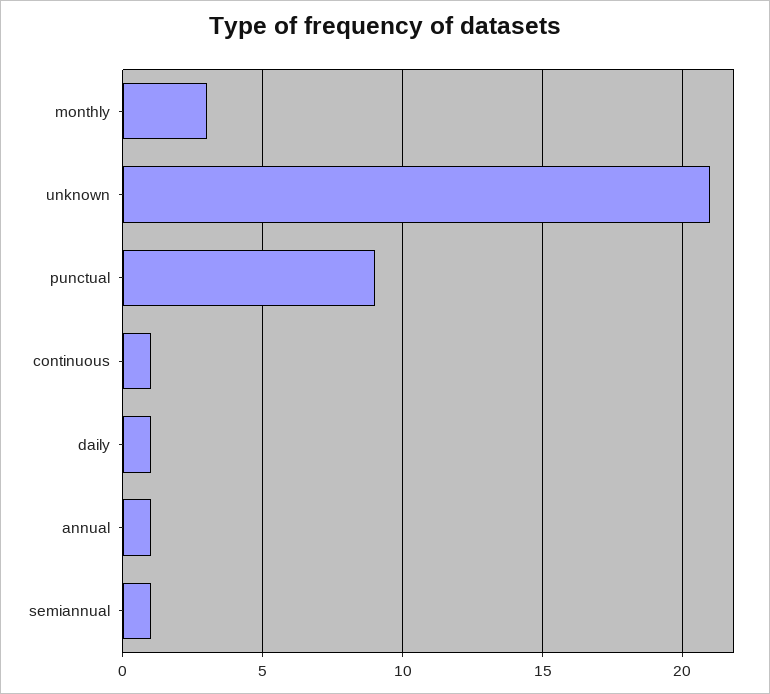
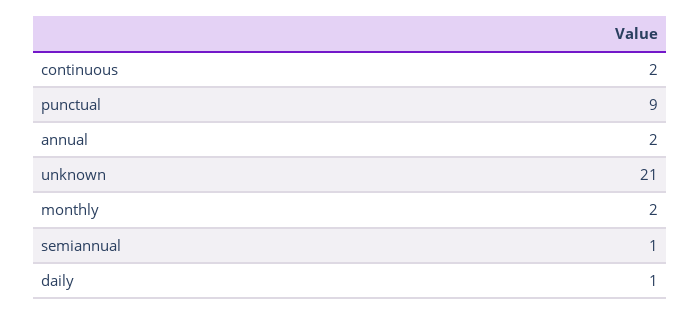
monthly: 3 -> 2
continuous: 1 -> 2
annual: 1 -> 2

